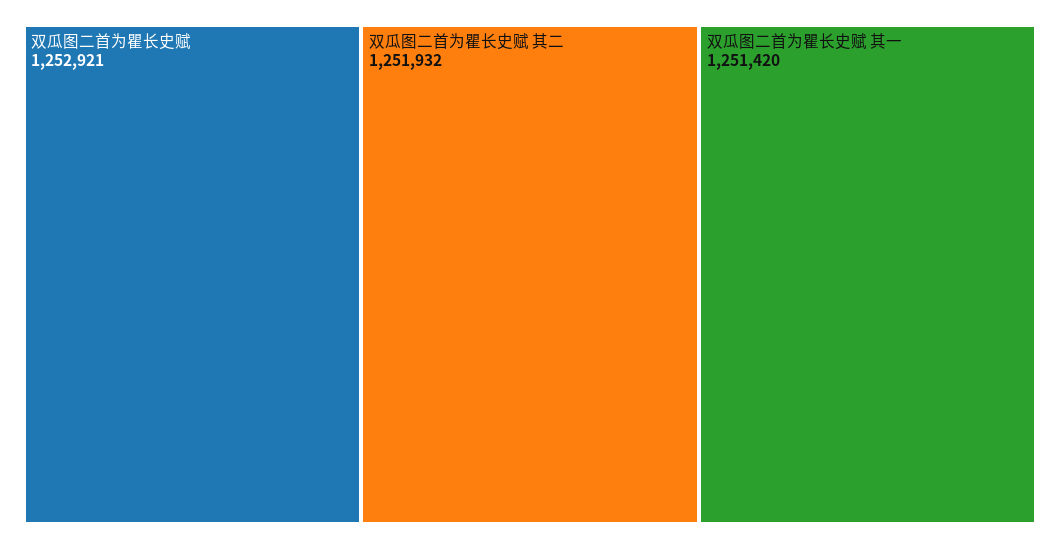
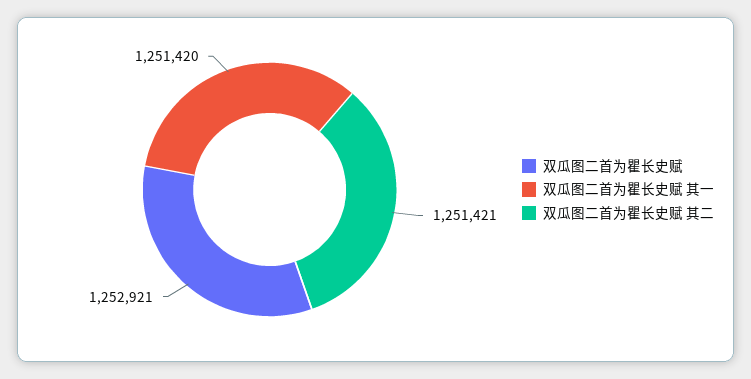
双瓜图二首为瞿长史赋 其二: 1251932 -> 1251421

